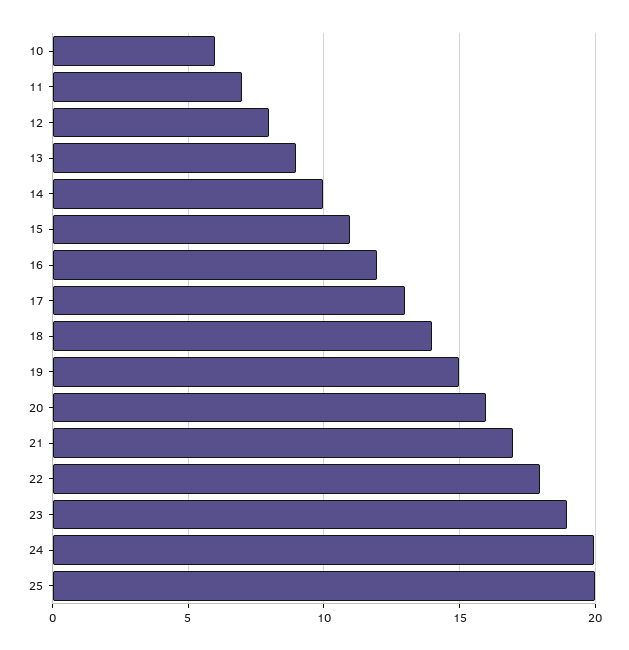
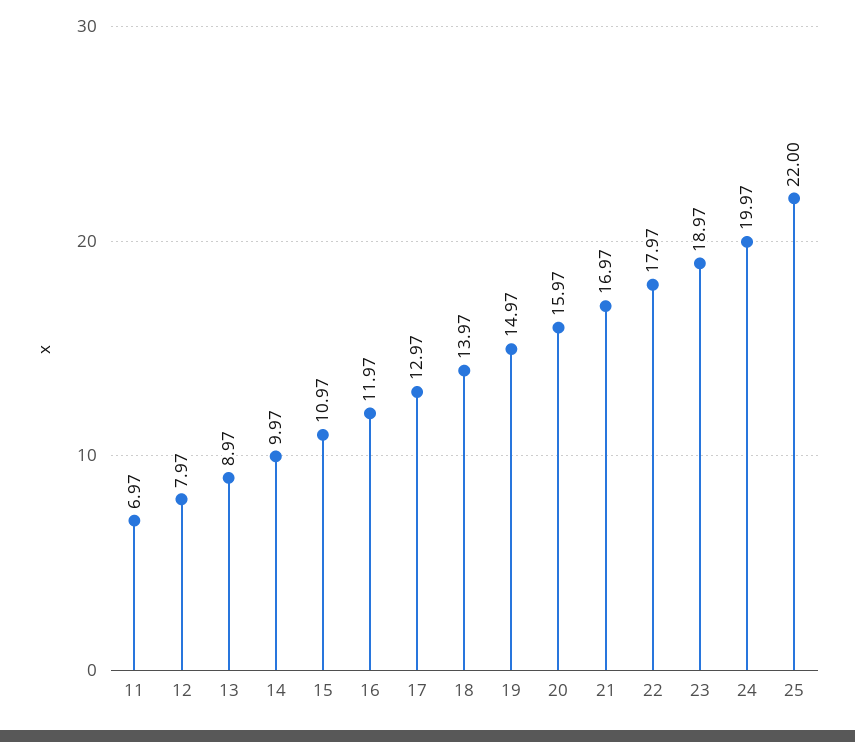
10: 6 -> none
25: 20 -> 22

